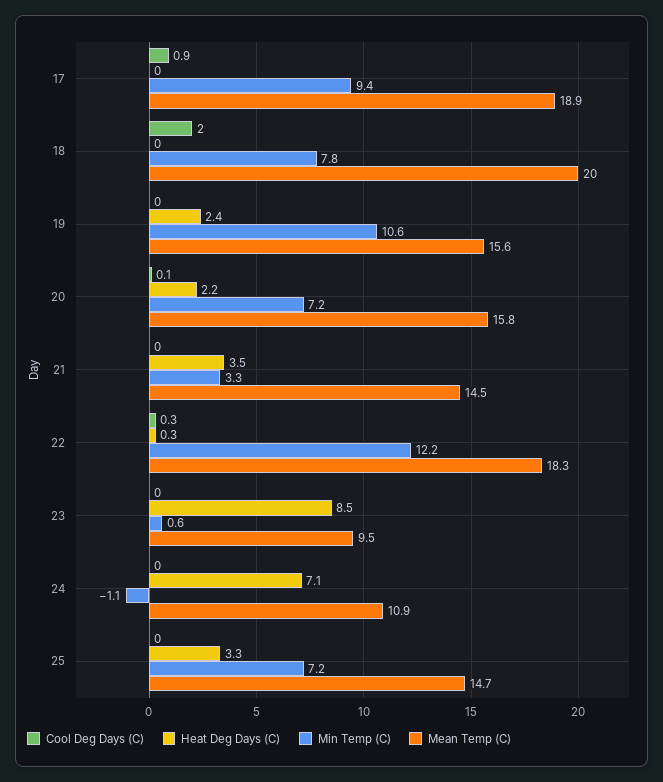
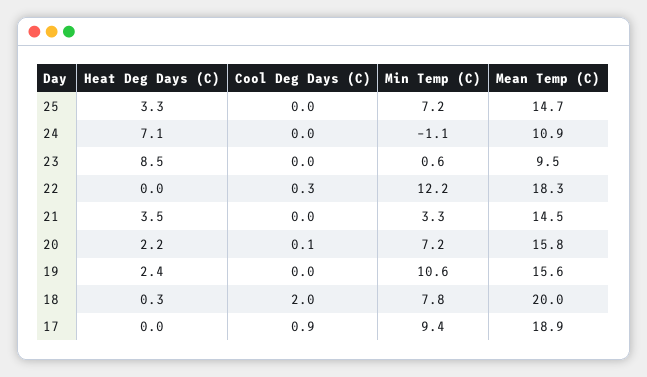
Heat Deg Days (C), 18: 0 -> 0.3
Heat Deg Days (C), 22: 0.3 -> 0

